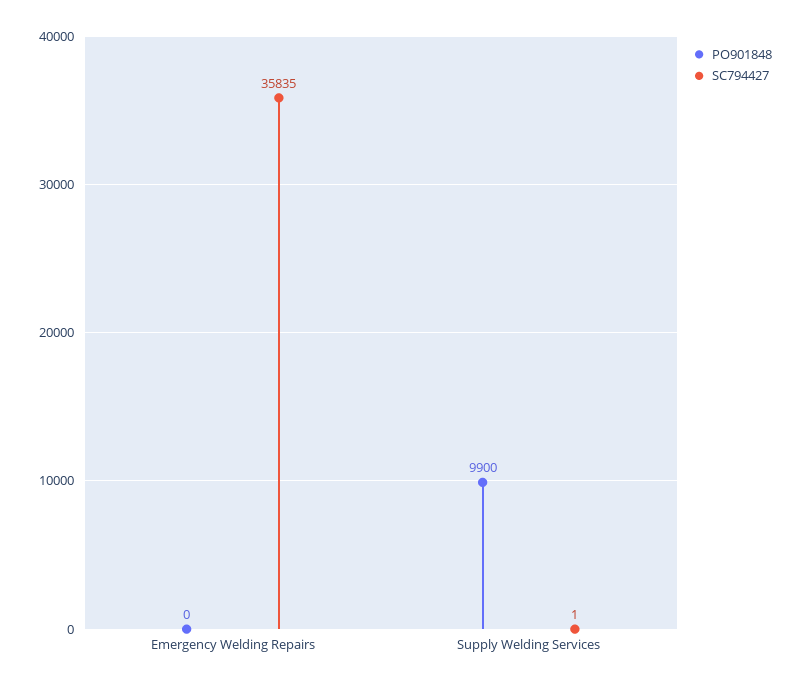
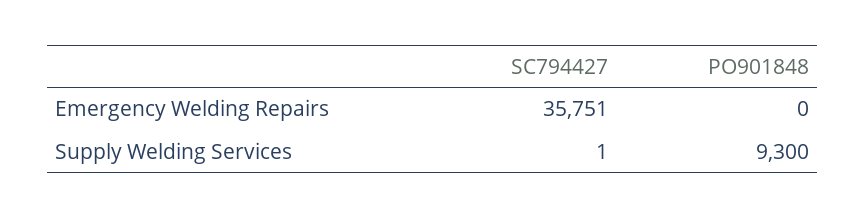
SC794427, Emergency Welding Repairs: 35835 -> 35751
PO901848, Supply Welding Services: 9900 -> 9300

